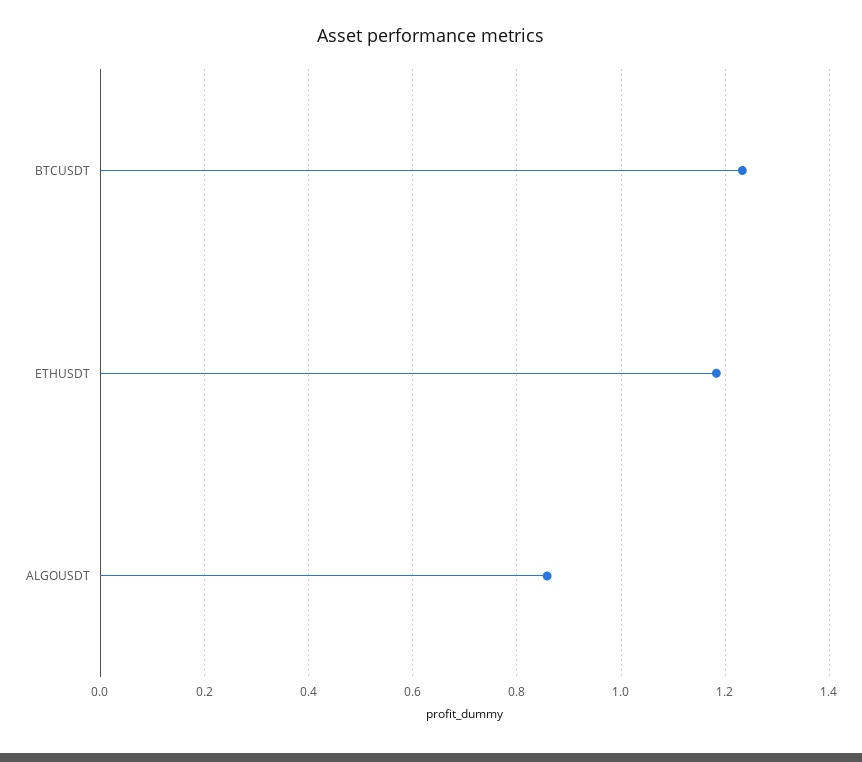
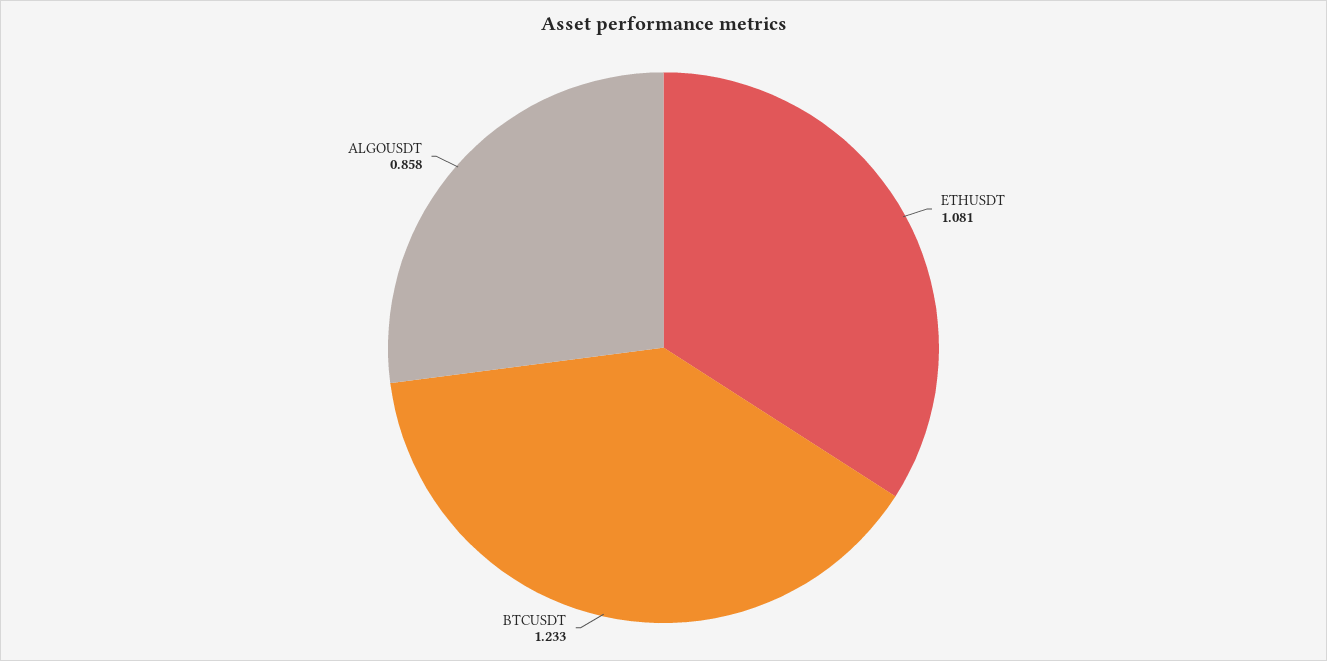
ETHUSDT: 1.18 -> 1.081

